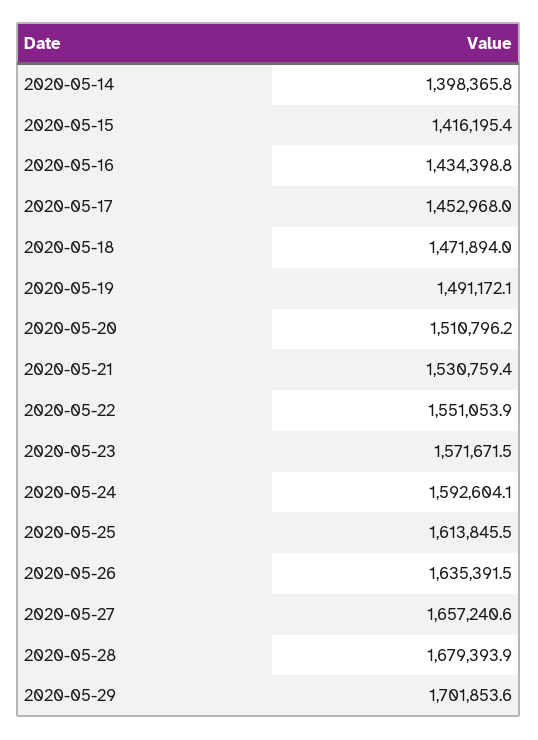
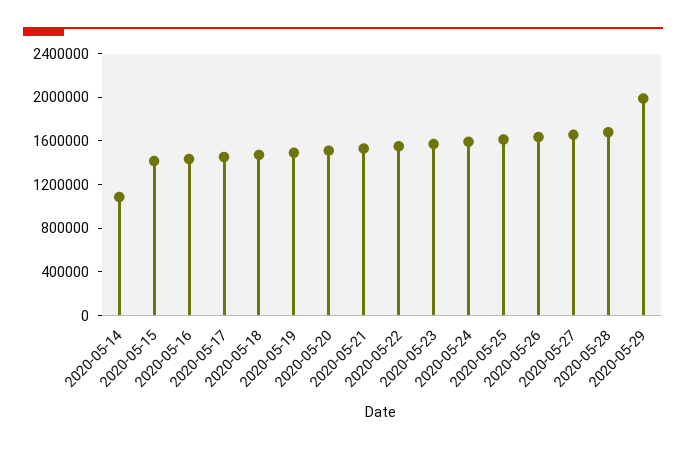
2020-05-14: 1398365.8 -> 1100000
2020-05-29: 1701853.6 -> 2000000

